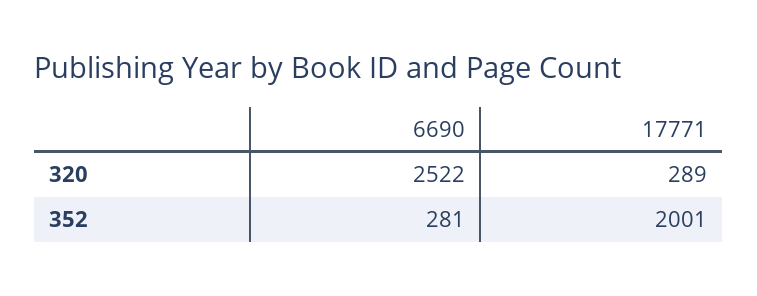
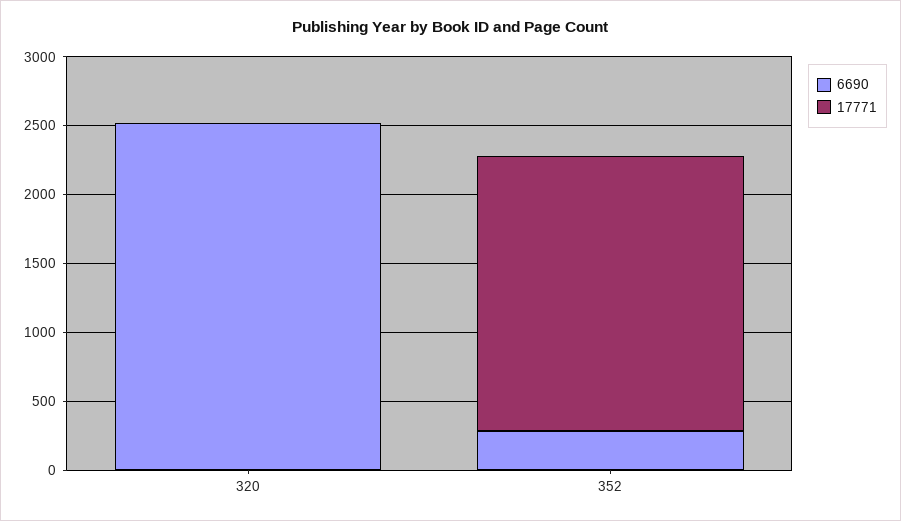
17771, 320: 289 -> 0

